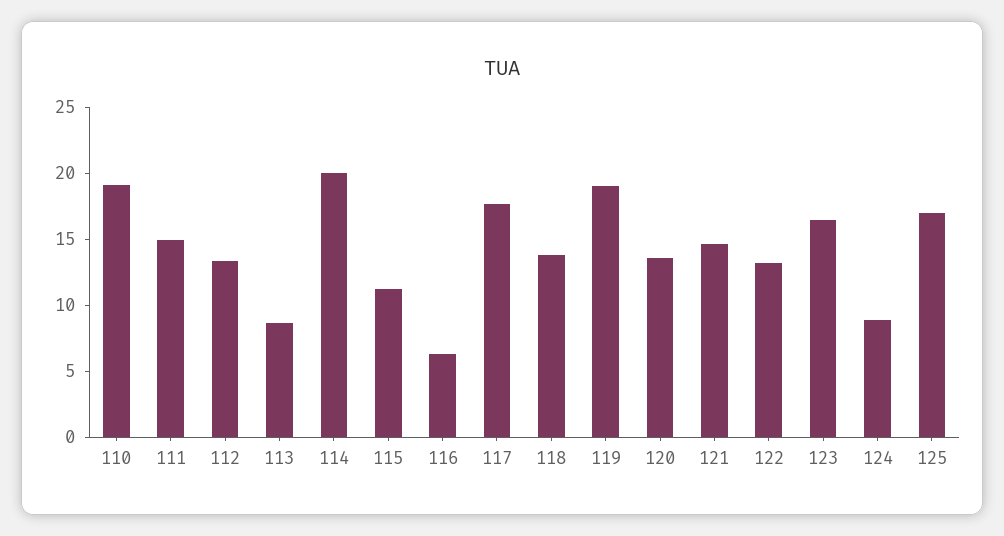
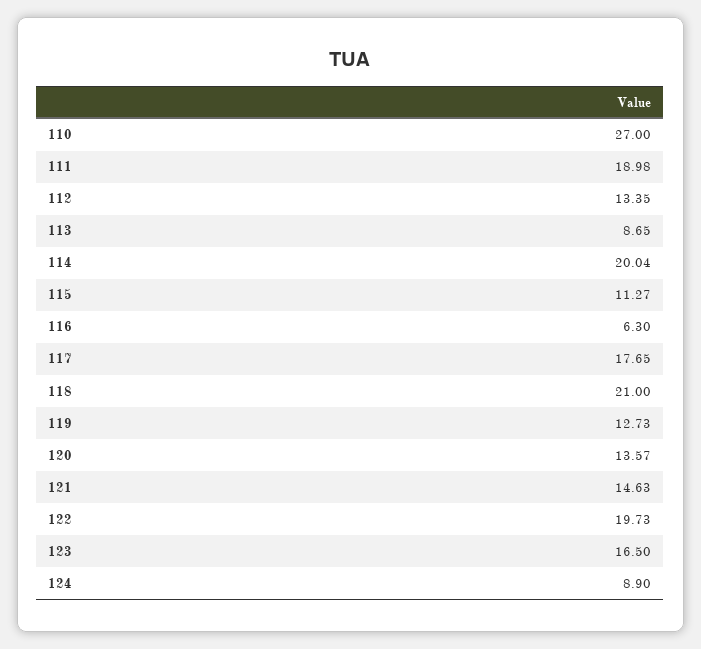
110: 19 -> 27
111: 15 -> 18.98
118: 14 -> 21
119: 19 -> 12.73
122: 13 -> 19.73
125: 17 -> none

